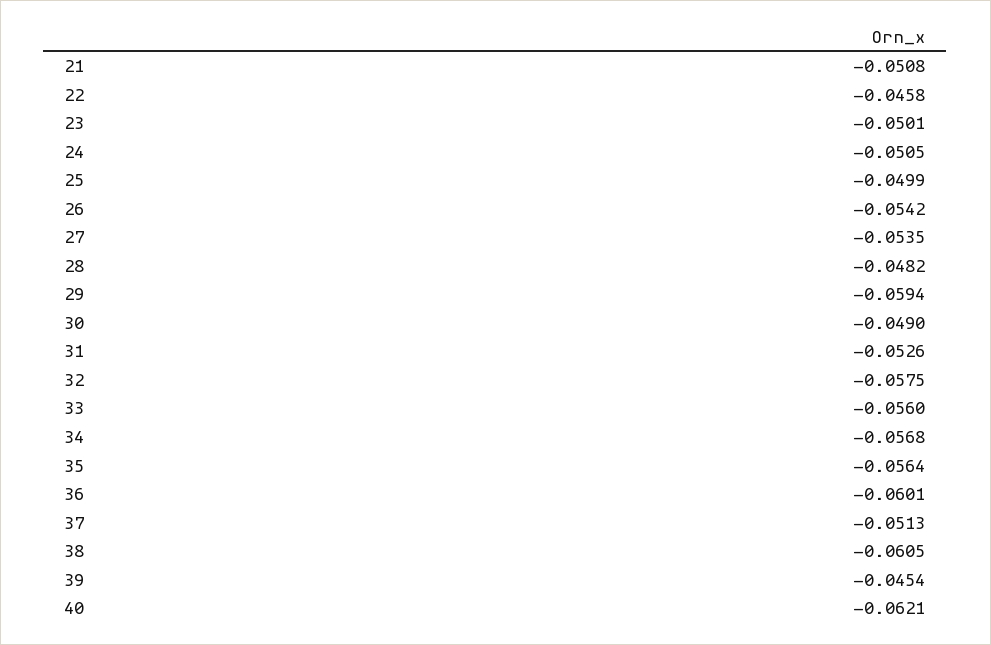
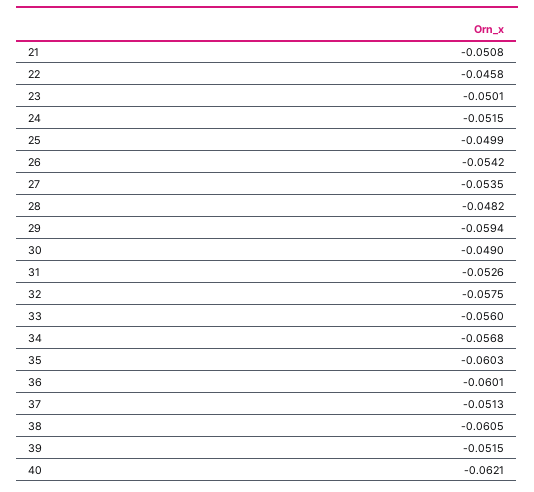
24: -0.0505 -> -0.0515
35: -0.0564 -> -0.0603
39: -0.0454 -> -0.0515

